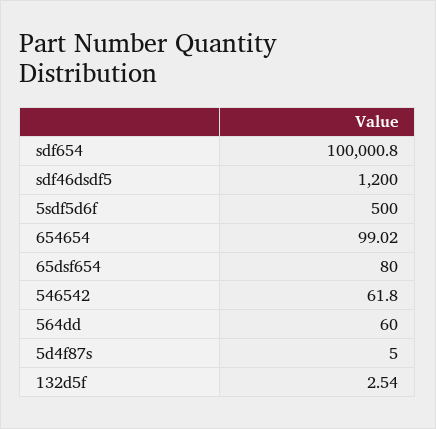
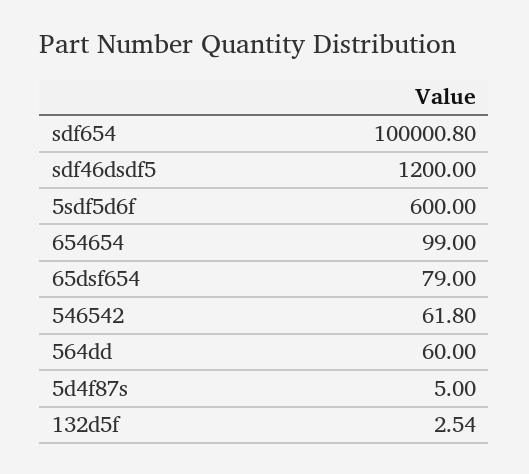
5sdf5d6f: 500 -> 600
654654: 99.02 -> 99
65dsf654: 80 -> 79

